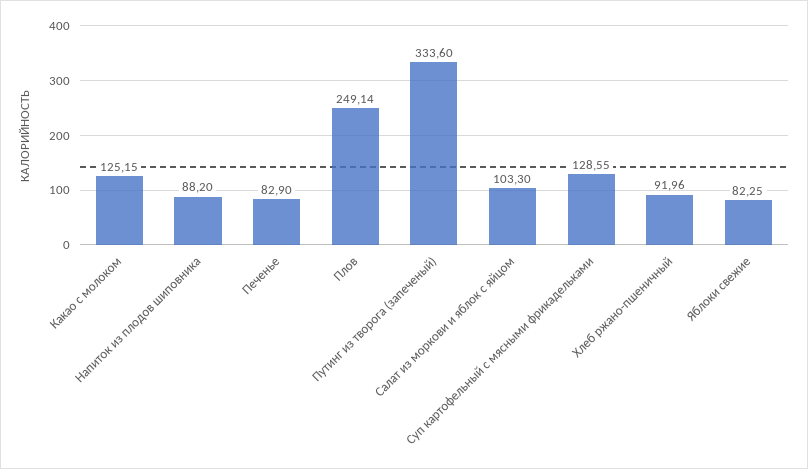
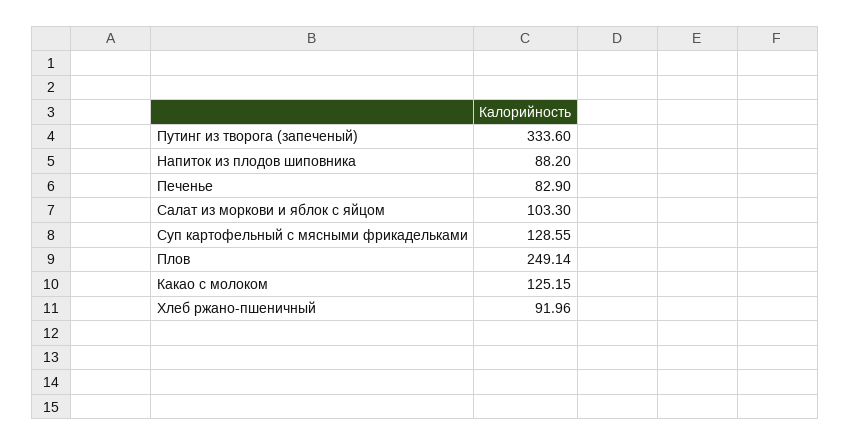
Яблоки свежие: 82.25 -> none

